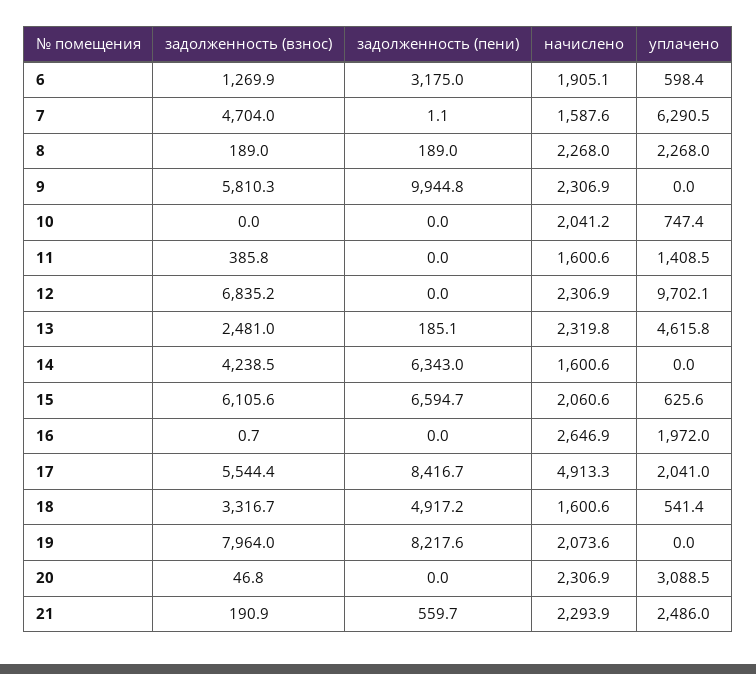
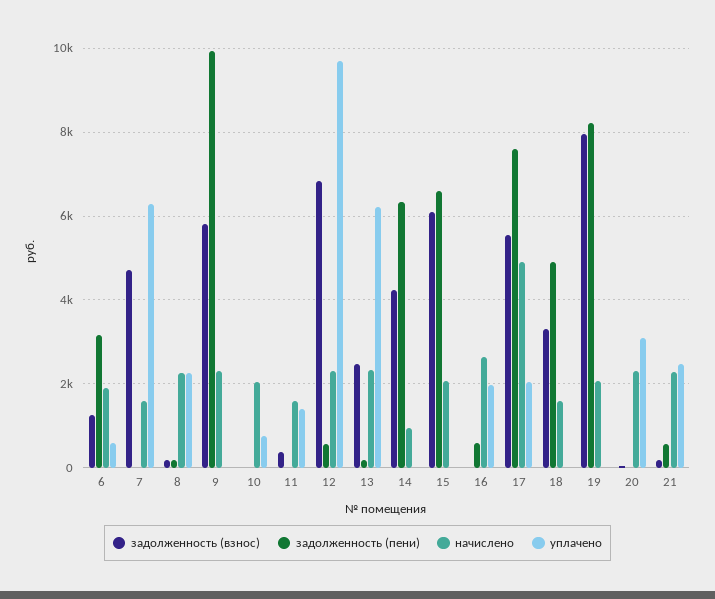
задолженность (пени), 12: 0 -> 600
уплачено, 13: 4615.8 -> 6200
начислено, 14: 1600.6 -> 1000
уплачено, 15: 625.6 -> 0
задолженность (пени), 16: 0 -> 600
задолженность (пени), 17: 8416.7 -> 7600
уплачено, 18: 541.4 -> 0

